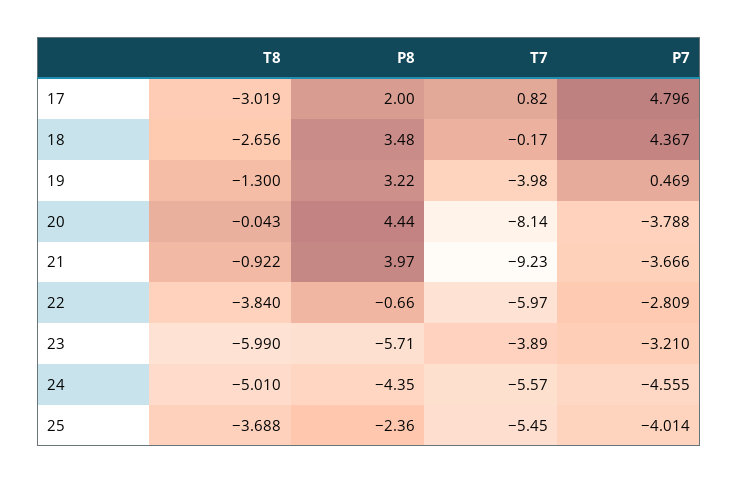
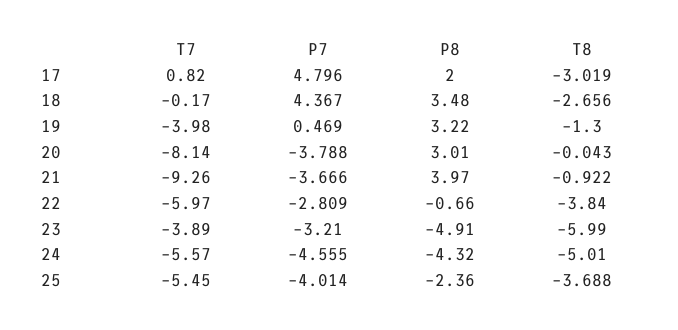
P8, 20: 4.44 -> 3.01
T7, 21: -9.23 -> -9.26
P8, 23: -5.71 -> -4.91
P8, 24: -4.35 -> -4.32

